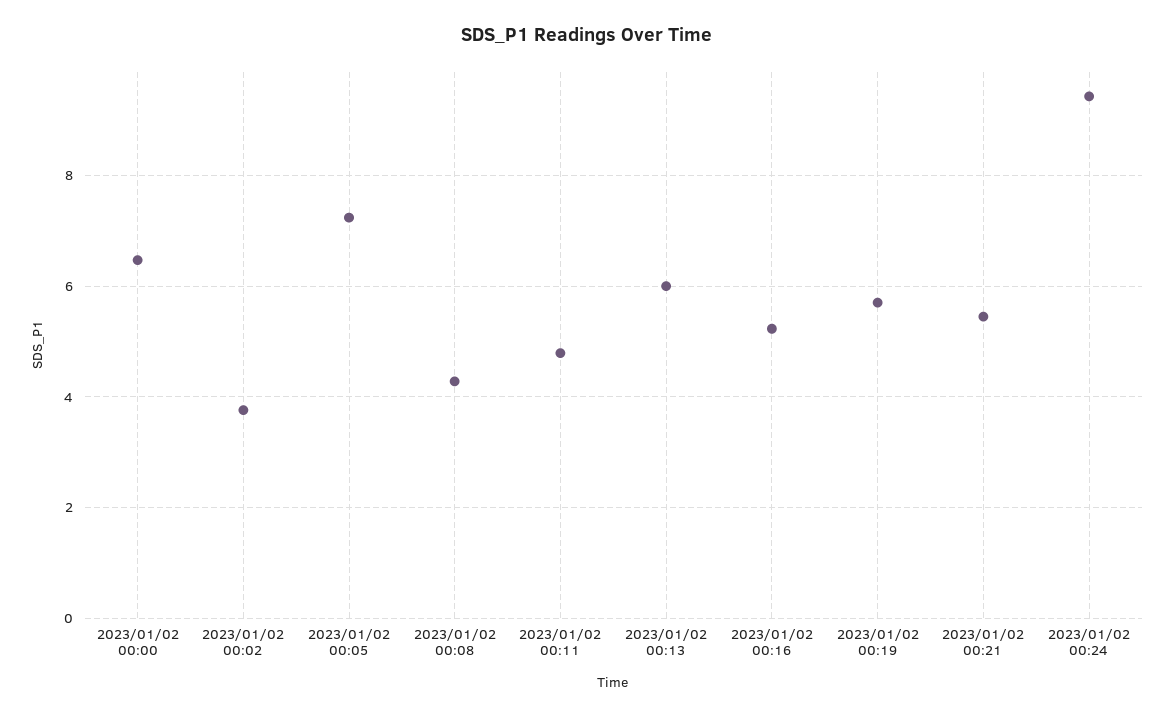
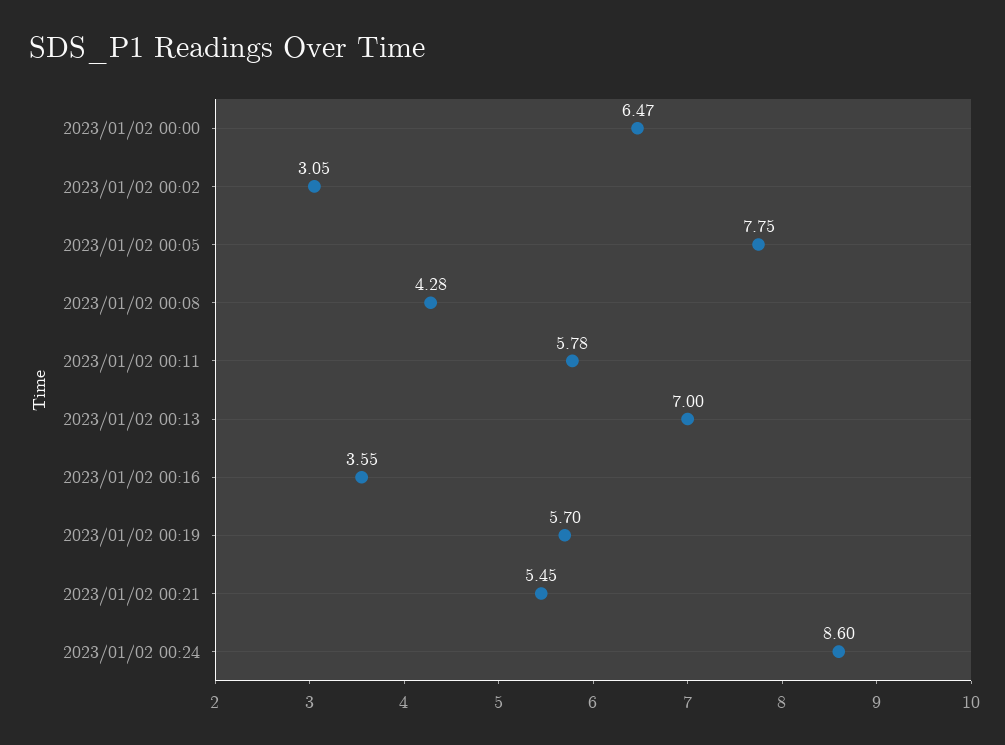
2023/01/02 00:02: 3.8 -> 3.05
2023/01/02 00:05: 7.2 -> 7.75
2023/01/02 00:11: 4.8 -> 5.78
2023/01/02 00:13: 6 -> 7
2023/01/02 00:16: 5.2 -> 3.55
2023/01/02 00:24: 9.4 -> 8.6

